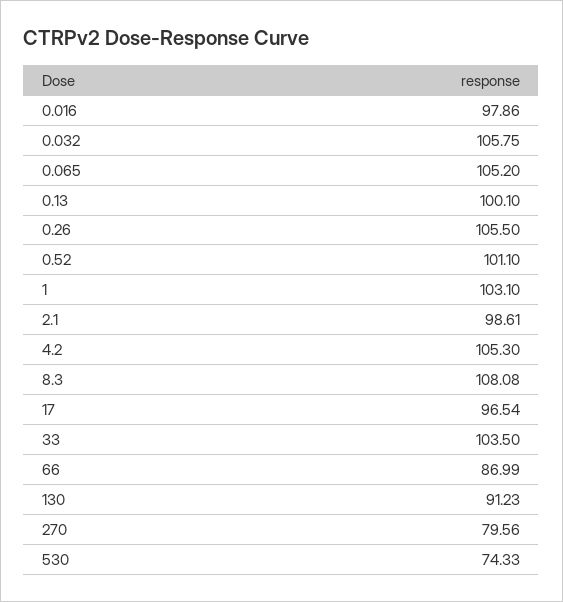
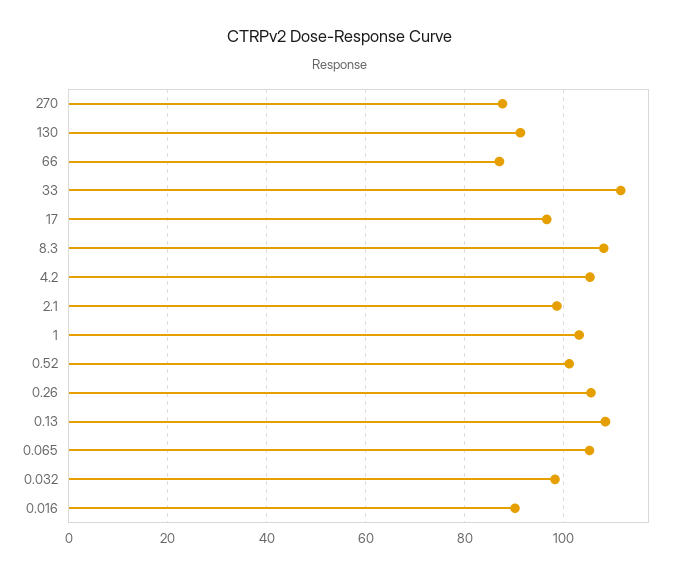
0.016: 97.86 -> 90
0.032: 105.75 -> 98
0.13: 100.1 -> 108
33: 103.5 -> 112
270: 79.56 -> 88
530: 74.33 -> none

